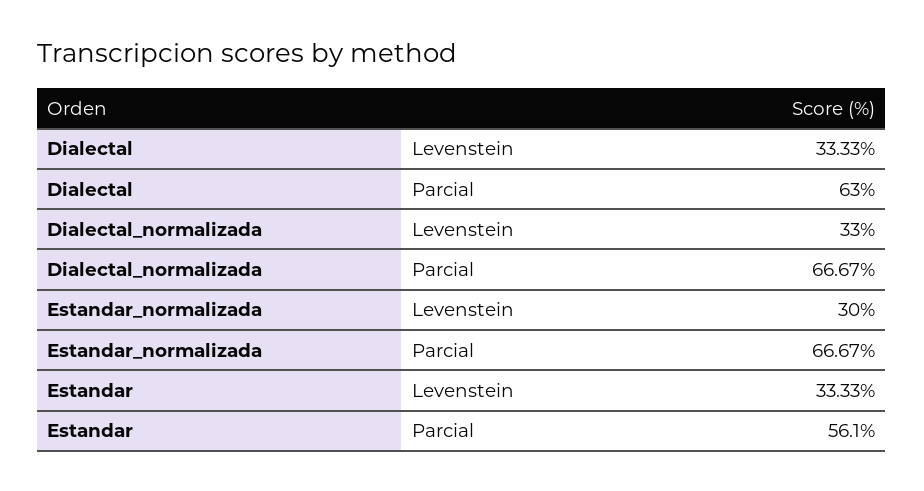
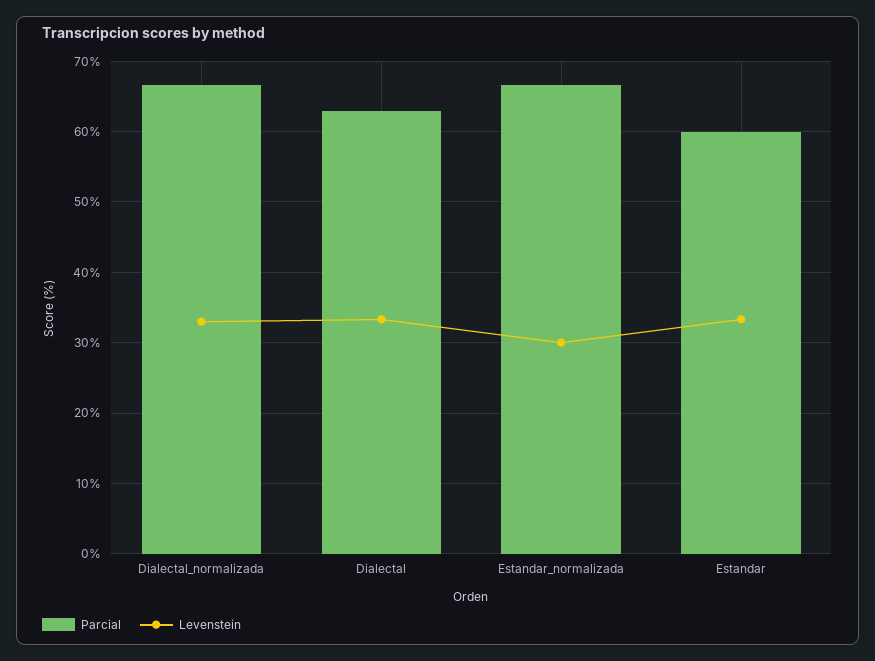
Parcial, Estandar: 56.1 -> 60

